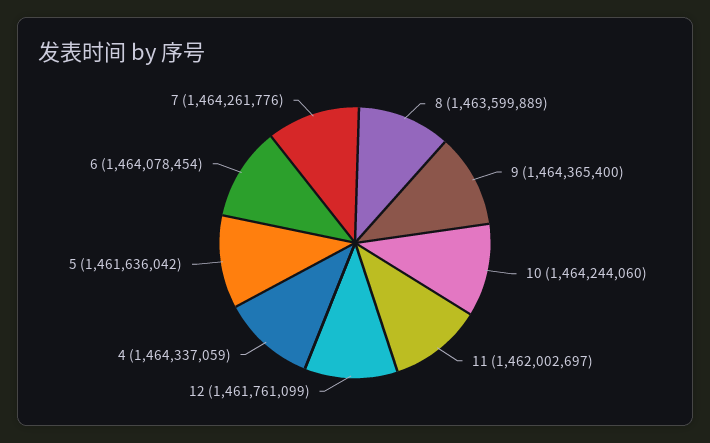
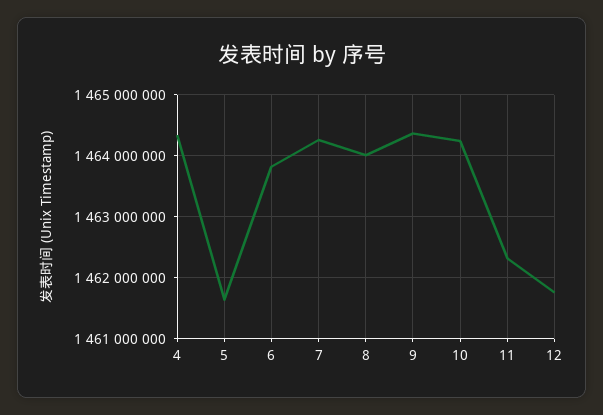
8: 1463599889 -> 1464000000
11: 1462002697 -> 1462300000
6: 1464078454 -> 1463800000

